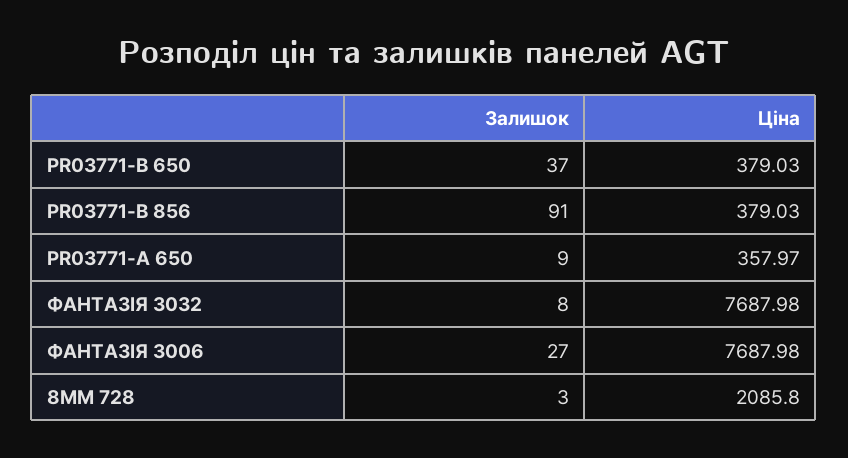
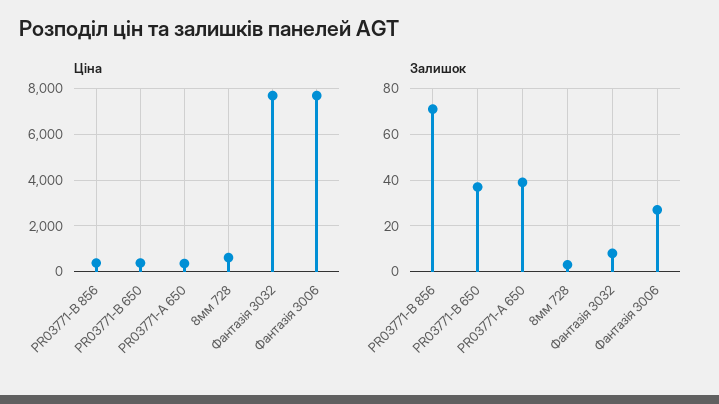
Залишок, PR03771-B 856: 91 -> 70
Залишок, PR03771-A 650: 9 -> 40
Ціна, 8ММ 728: 2085.8 -> 500

